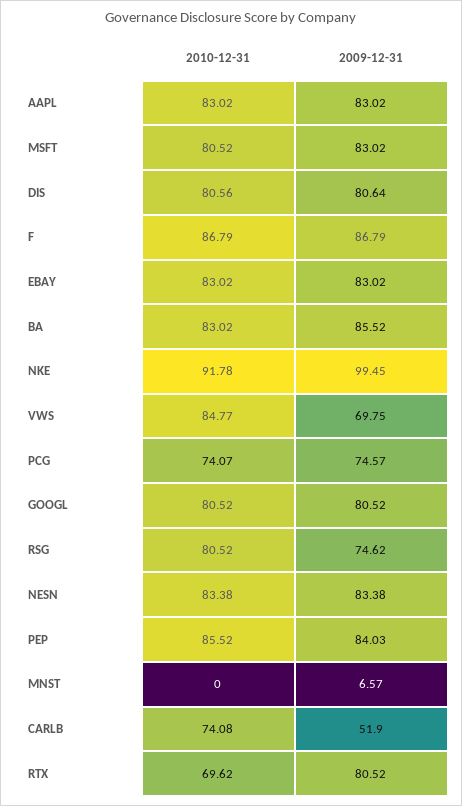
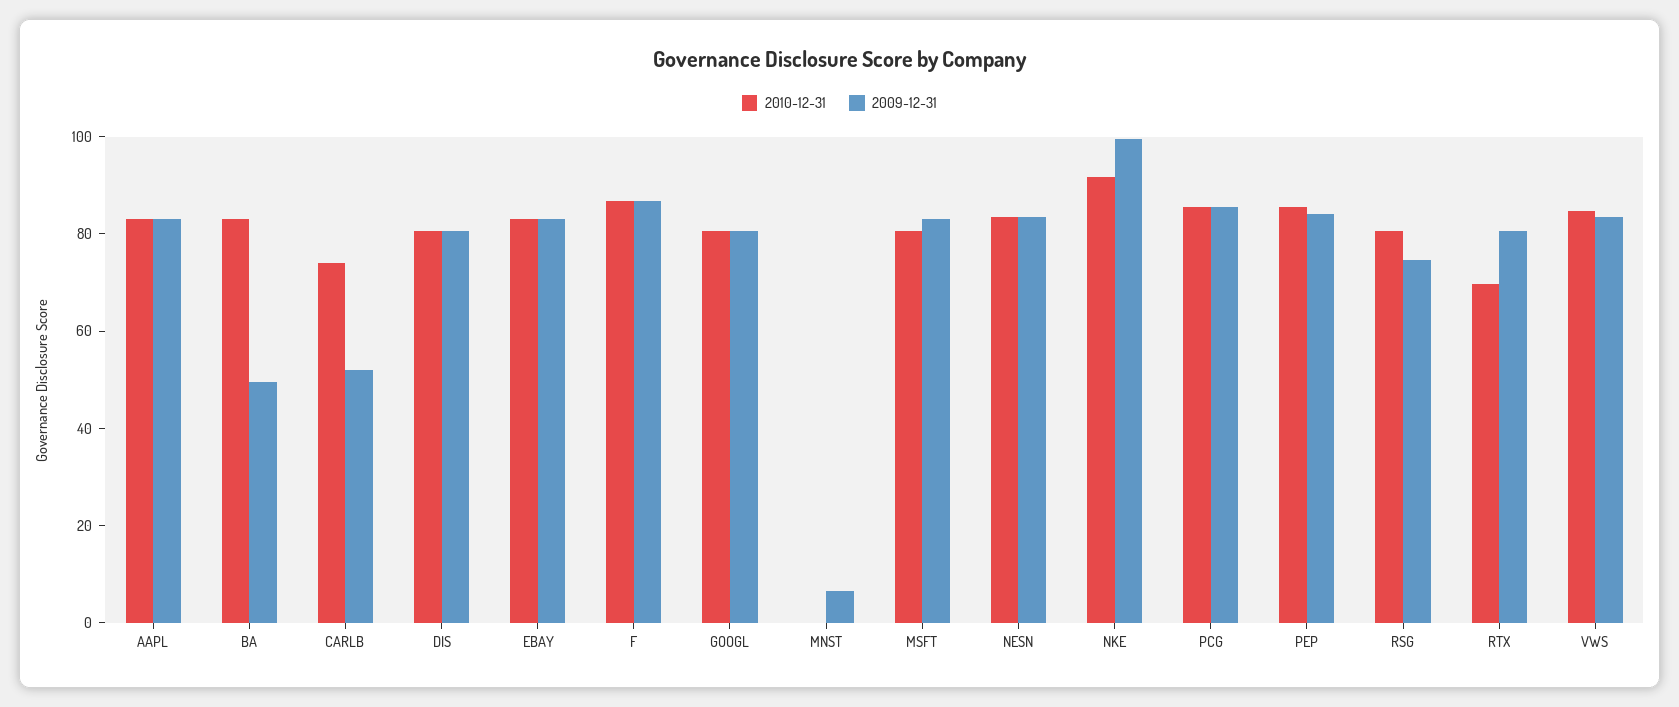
2009-12-31, BA: 85.52 -> 50
2009-12-31, VWS: 69.75 -> 85
2010-12-31, PCG: 74.07 -> 85
2009-12-31, PCG: 74.57 -> 85

